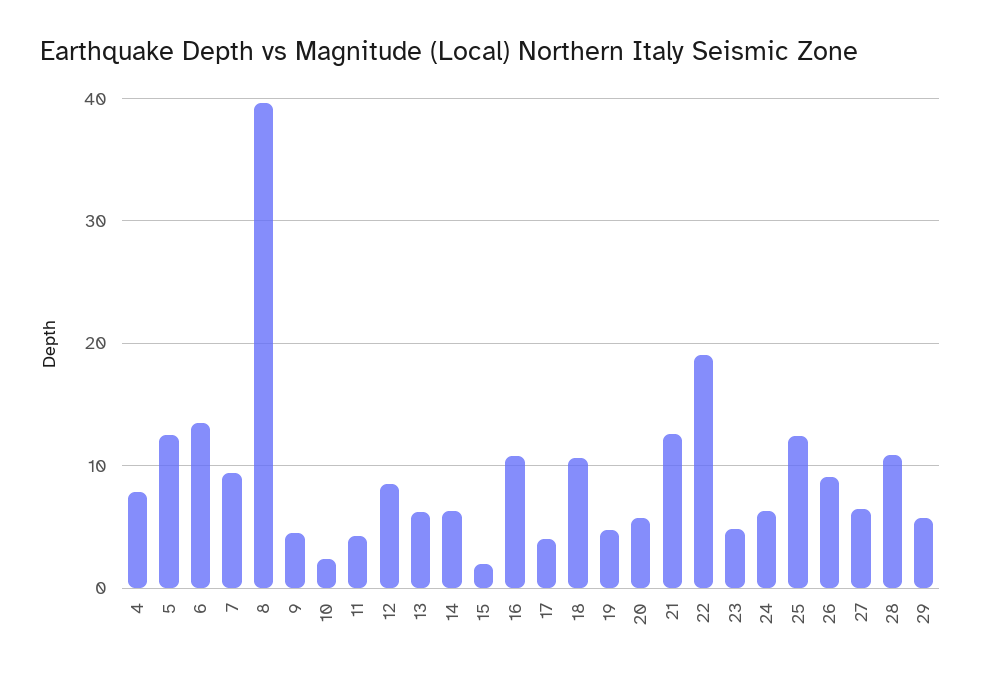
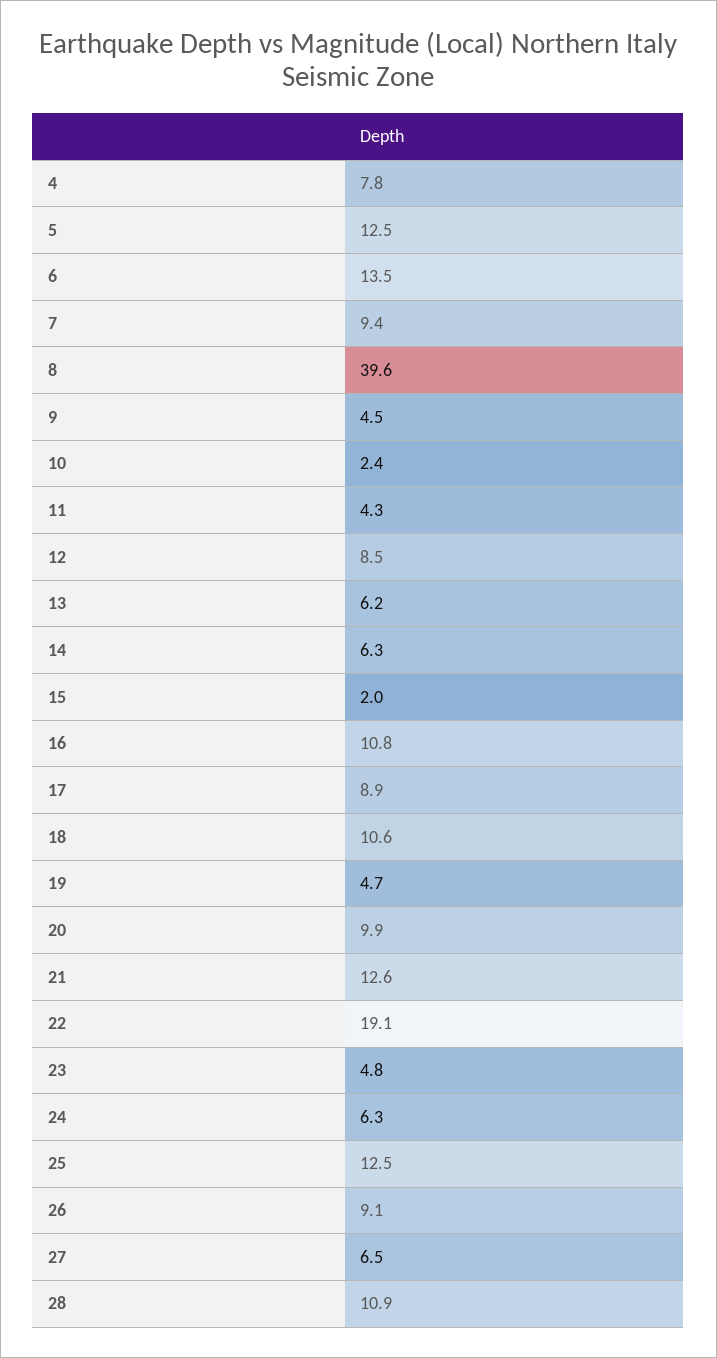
17: 4 -> 8.9
20: 6 -> 9.9
29: 6 -> none

